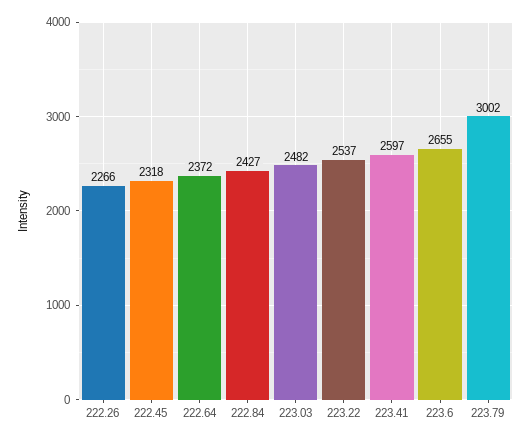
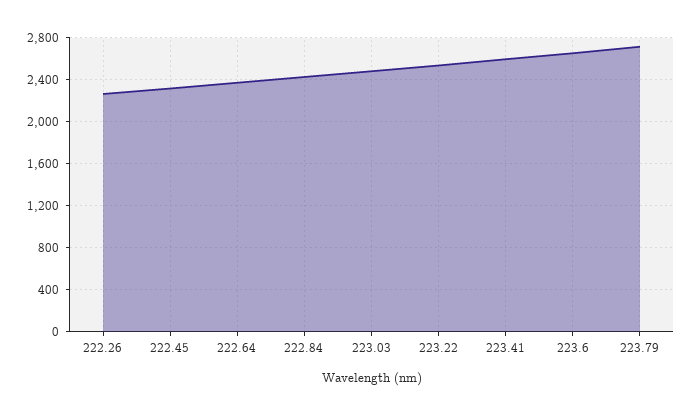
223.79: 3002 -> 2700

